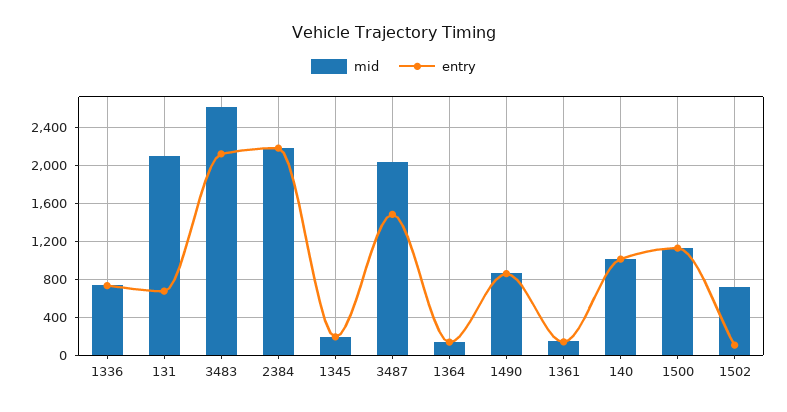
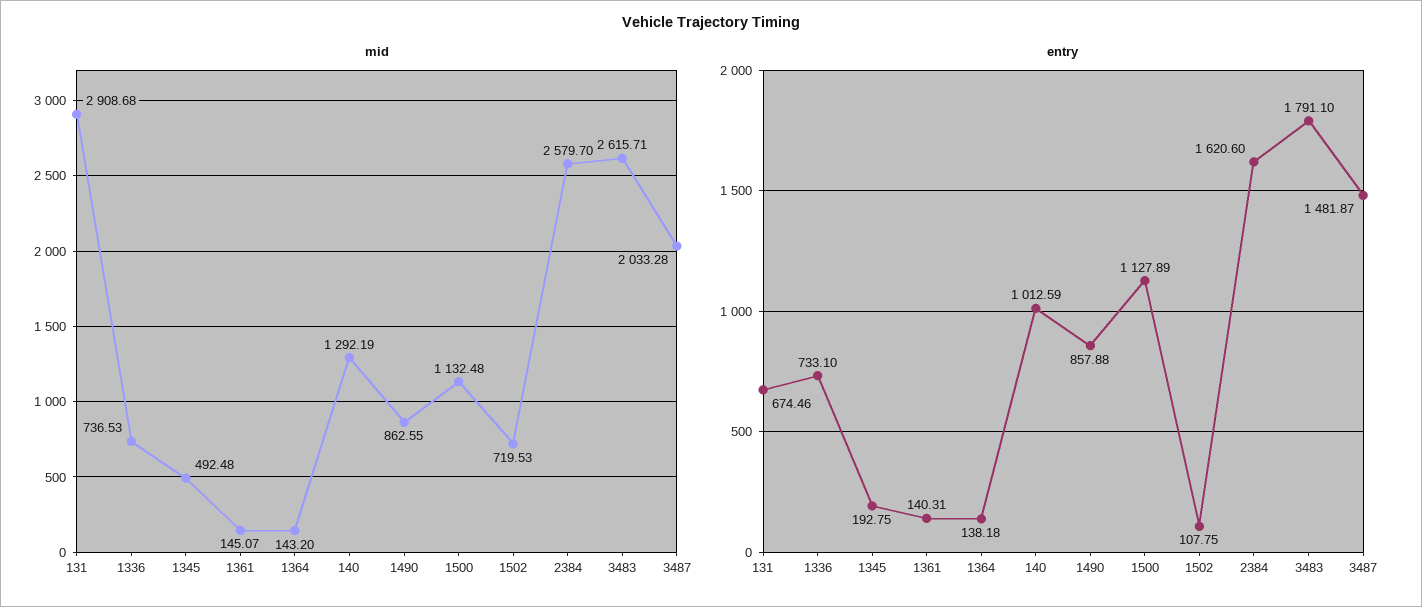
mid, 131: 2100 -> 2908.68
entry, 3483: 2100 -> 1791.1
mid, 2384: 2200 -> 2579.7
entry, 2384: 2200 -> 1620.6
mid, 1345: 200 -> 492.48
mid, 140: 1000 -> 1292.19

